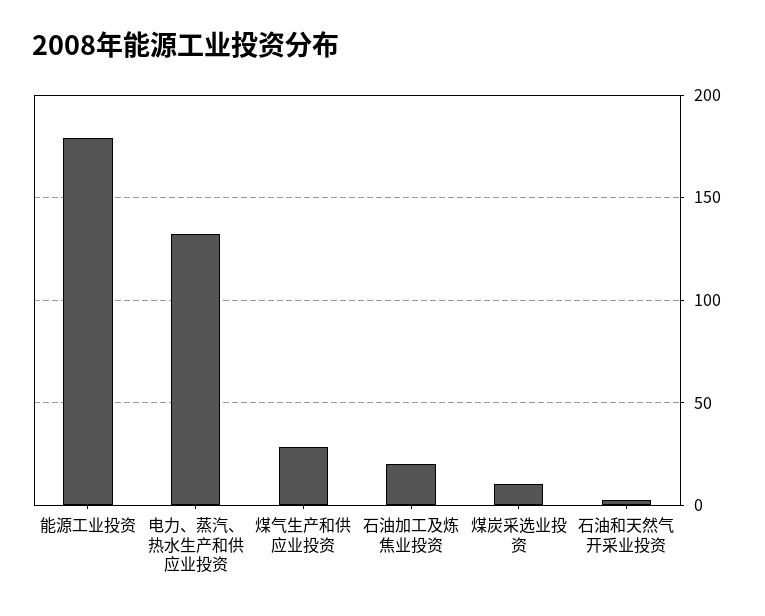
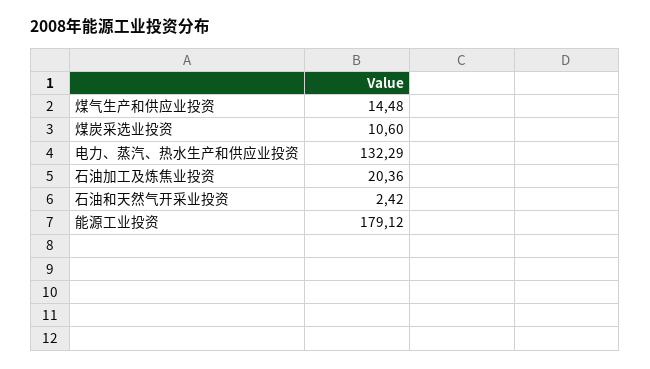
煤气生产和供应业投资: 30 -> 14.48

